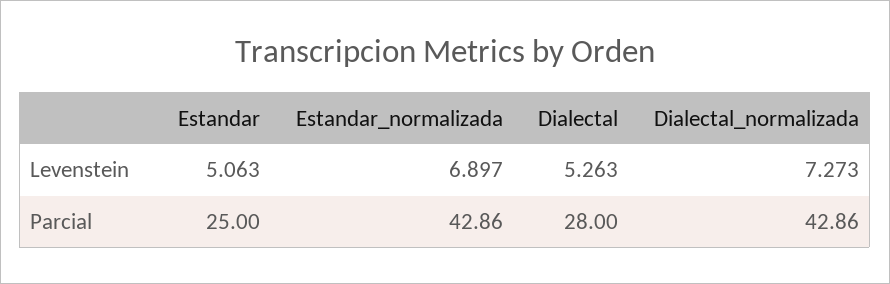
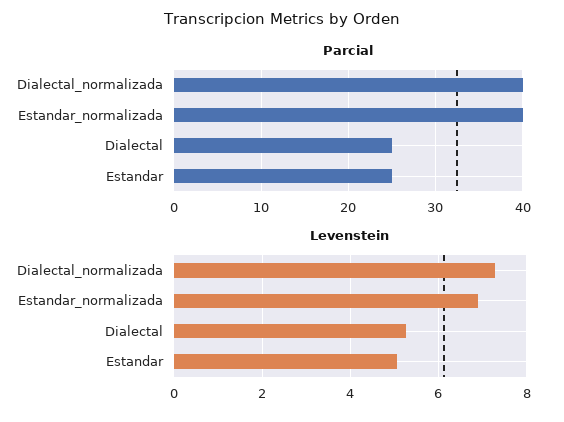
Parcial, Estandar_normalizada: 42.86 -> 40
Parcial, Dialectal: 28 -> 25
Parcial, Dialectal_normalizada: 42.86 -> 40

